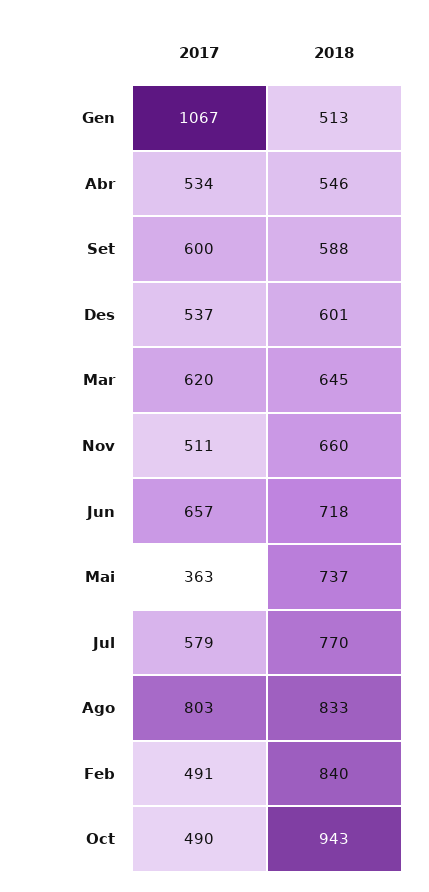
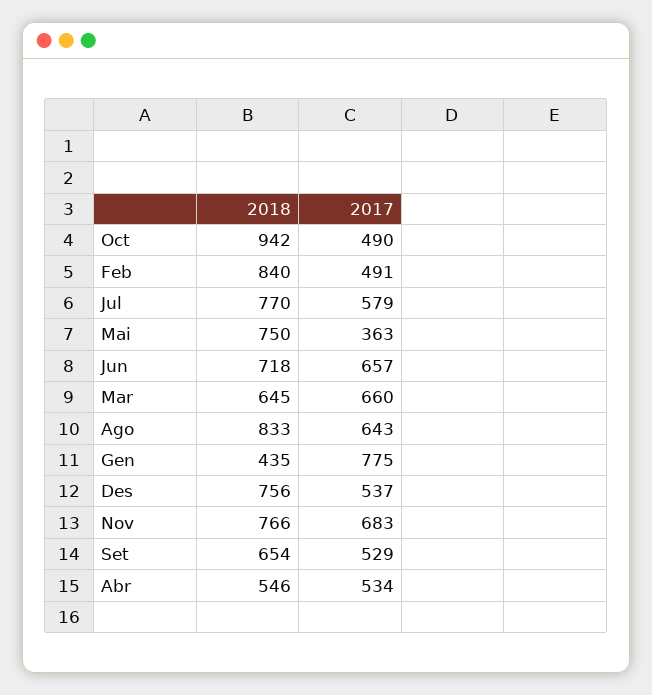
2017, Gen: 1067 -> 775
2018, Gen: 513 -> 435
2017, Set: 600 -> 529
2018, Set: 588 -> 654
2018, Des: 601 -> 756
2017, Mar: 620 -> 660
2017, Nov: 511 -> 683
2018, Nov: 660 -> 766
2018, Mai: 737 -> 750
2017, Ago: 803 -> 643
2018, Oct: 943 -> 942

